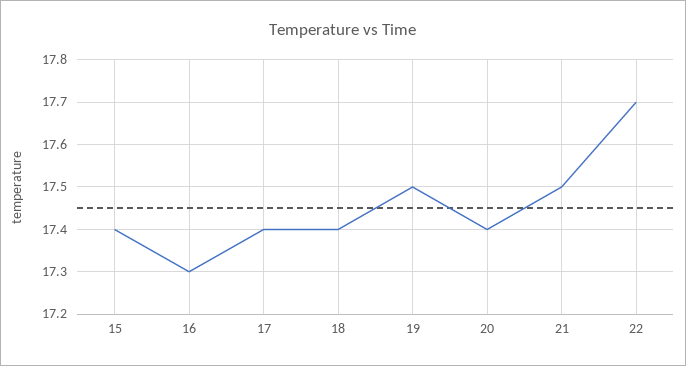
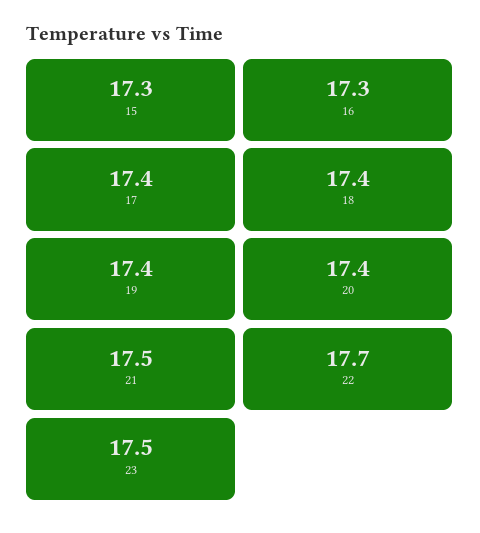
15: 17.4 -> 17.3
19: 17.5 -> 17.4
23: none -> 17.5

